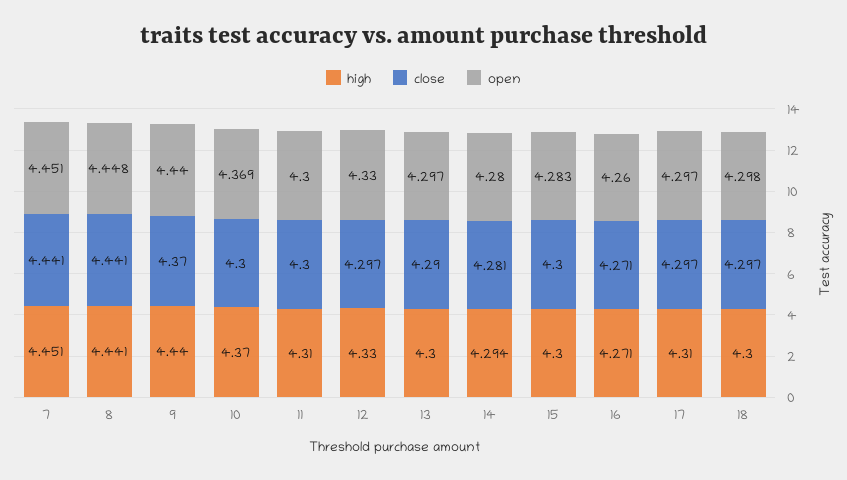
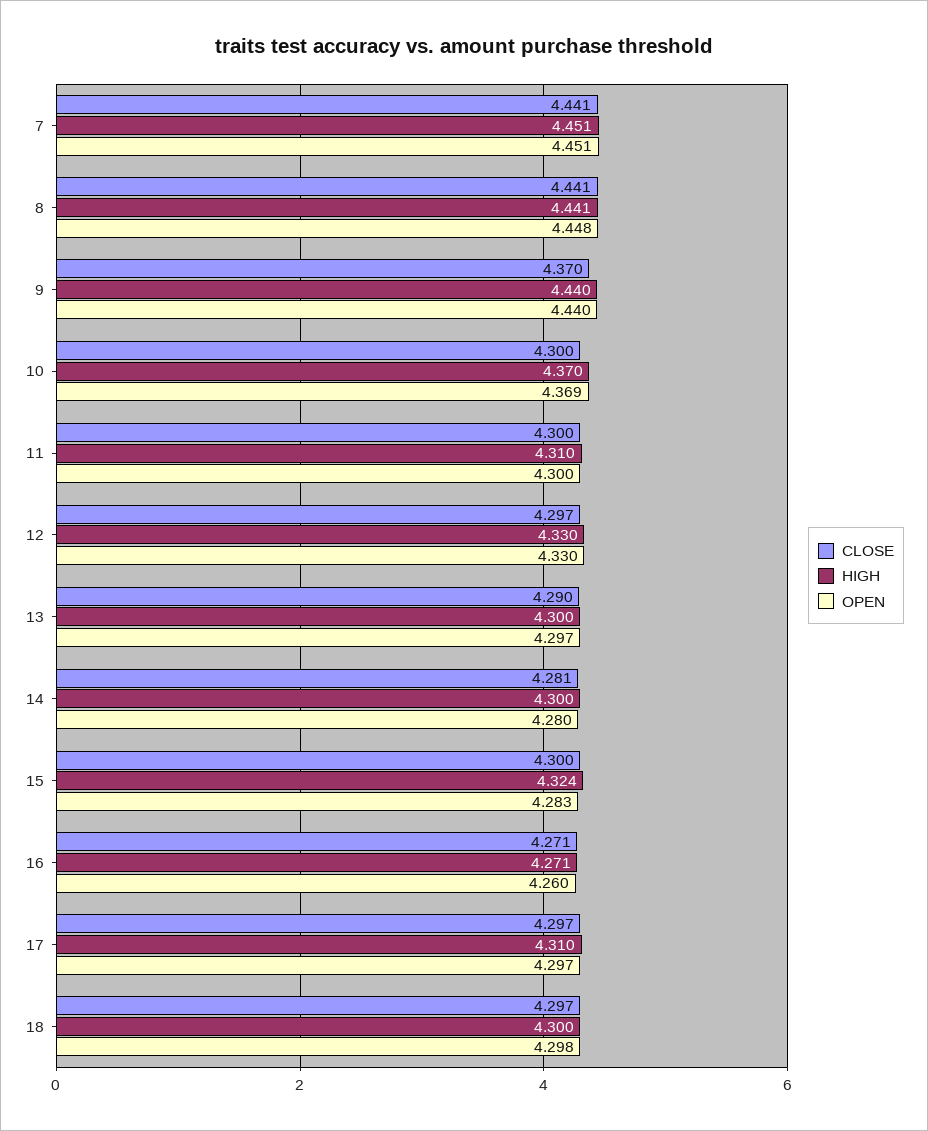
high, 14: 4.294 -> 4.3
high, 15: 4.3 -> 4.324

